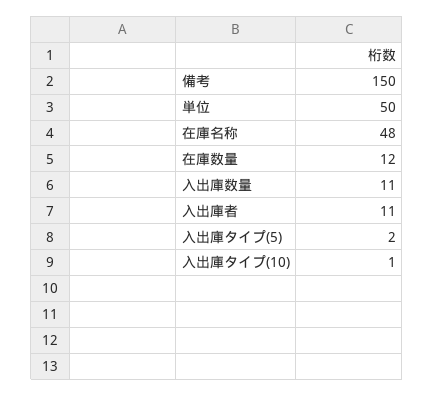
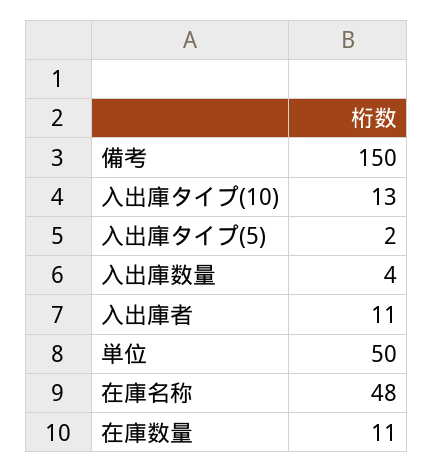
在庫数量: 12 -> 11
入出庫数量: 11 -> 4
入出庫タイプ(10): 1 -> 13

